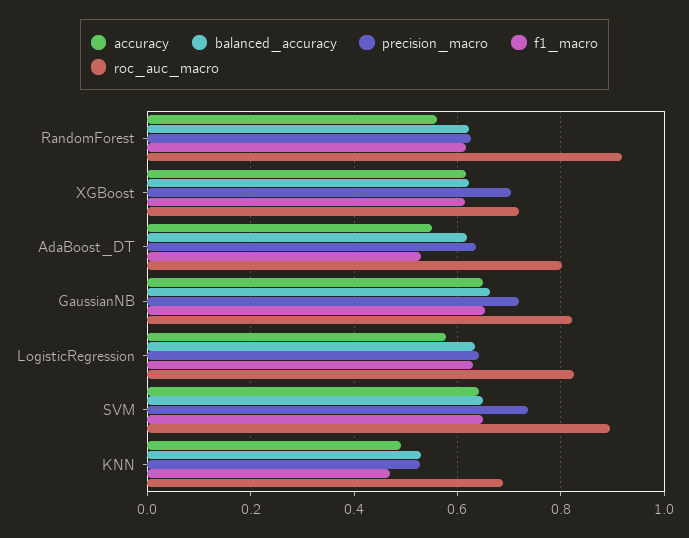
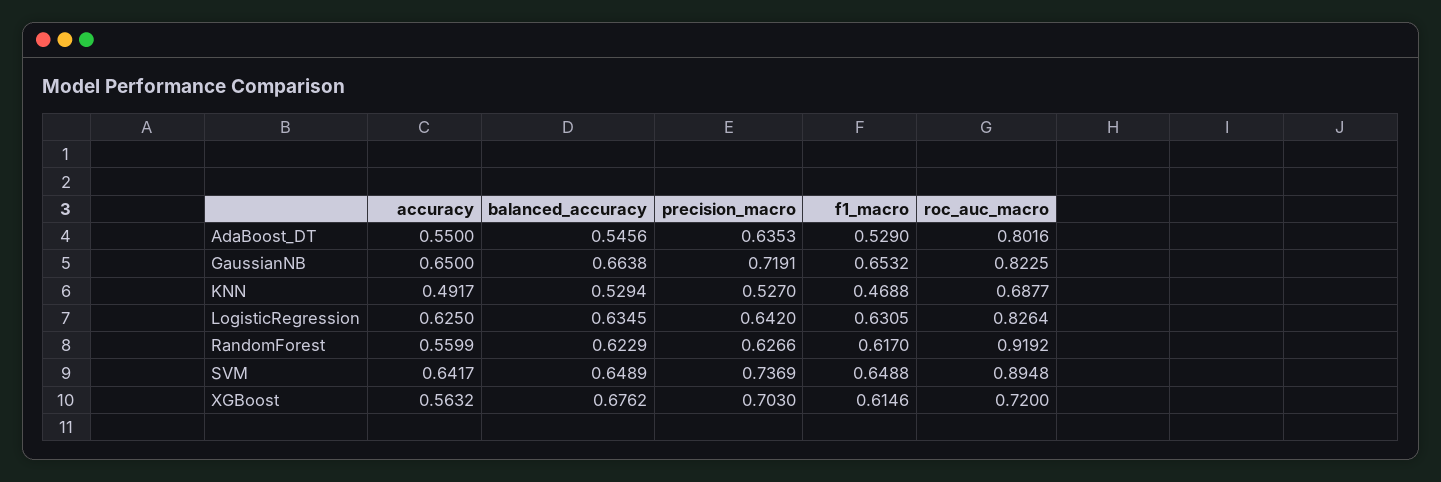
accuracy, XGBoost: 0.62 -> 0.5632
balanced_accuracy, XGBoost: 0.62 -> 0.6762
balanced_accuracy, AdaBoost_DT: 0.62 -> 0.5456
accuracy, LogisticRegression: 0.58 -> 0.625

